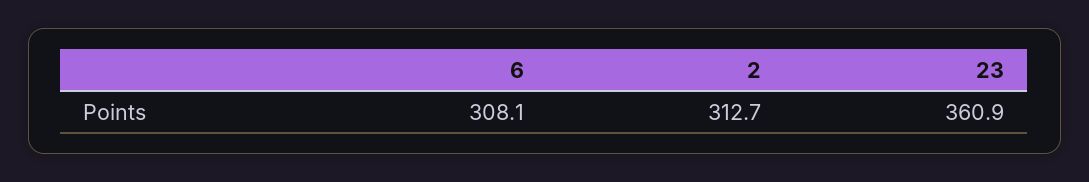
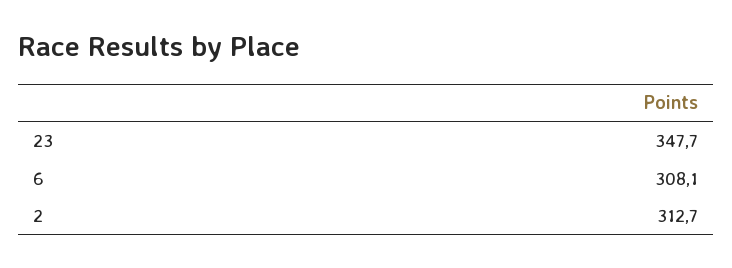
23: 360.9 -> 347.7

